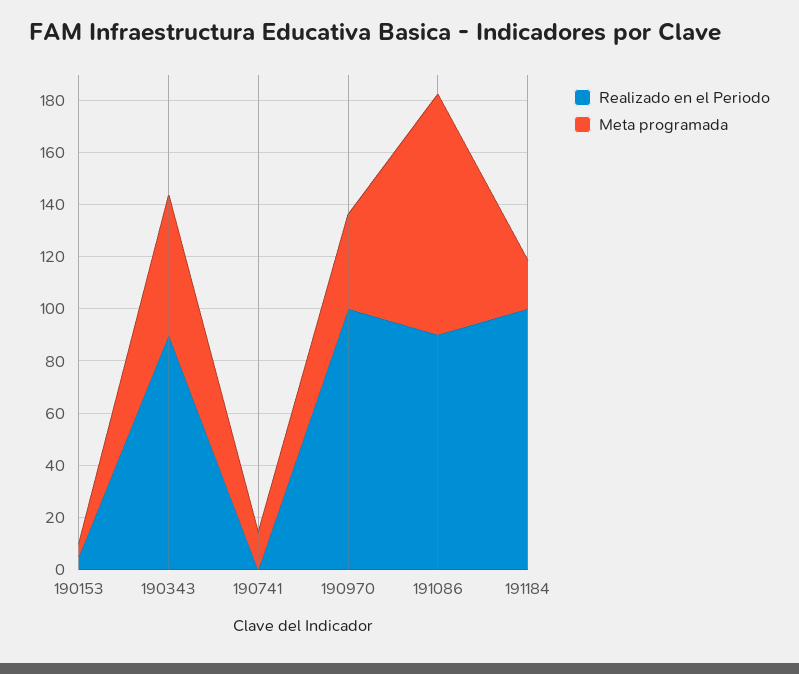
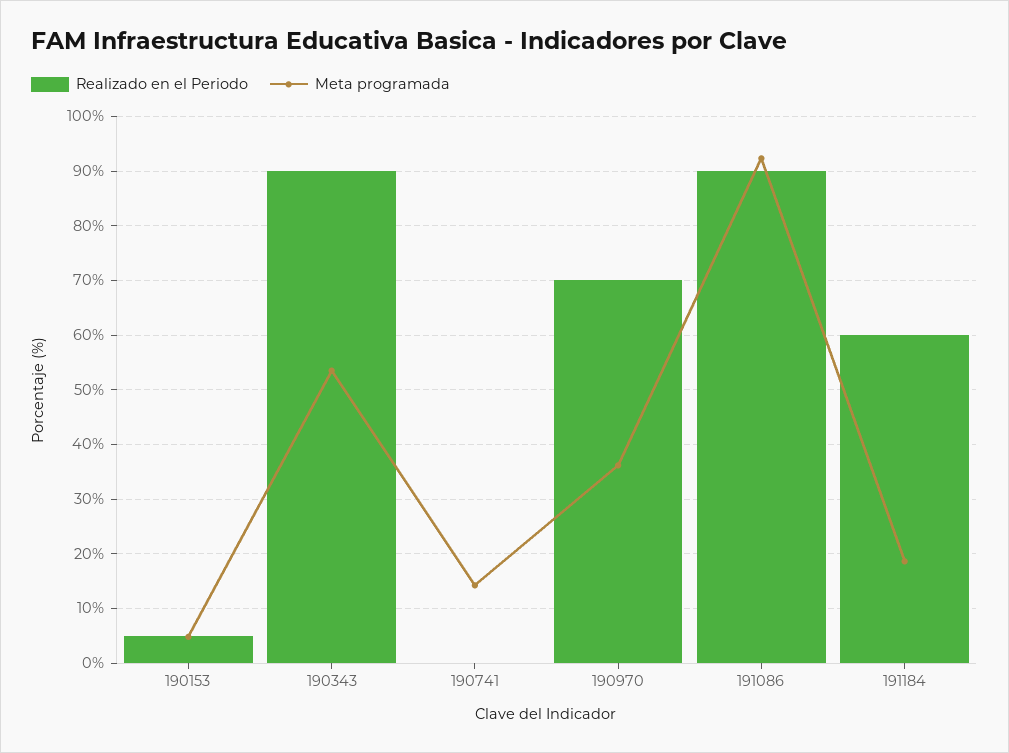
Realizado en el Periodo, 190970: 100 -> 70
Realizado en el Periodo, 191184: 100 -> 60

